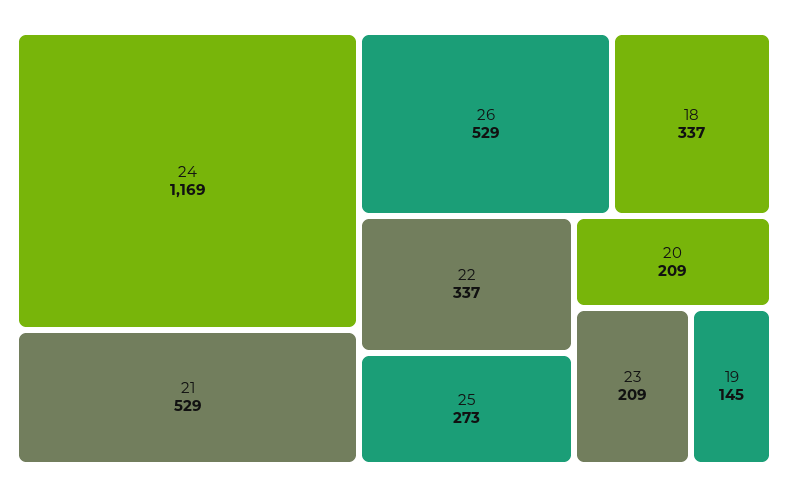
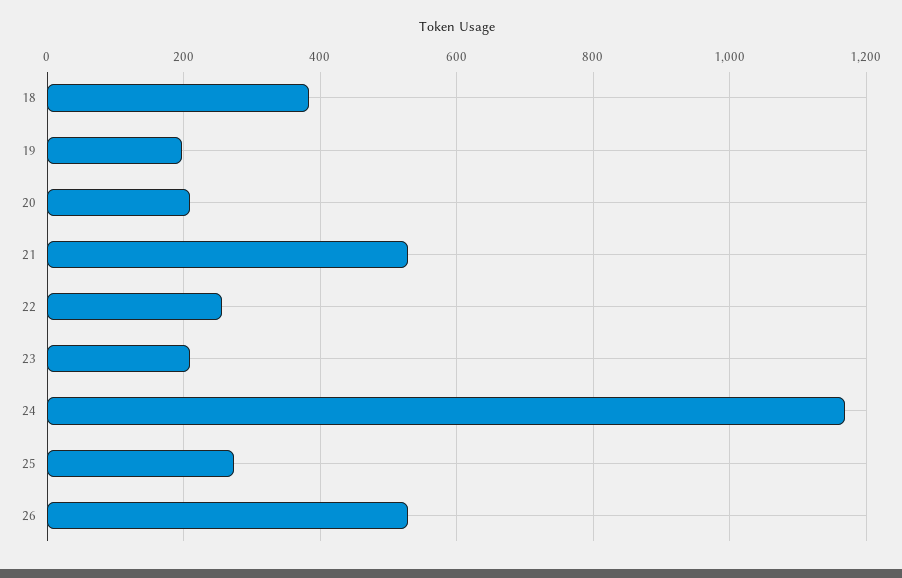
18: 337 -> 380
22: 337 -> 260
19: 145 -> 200

